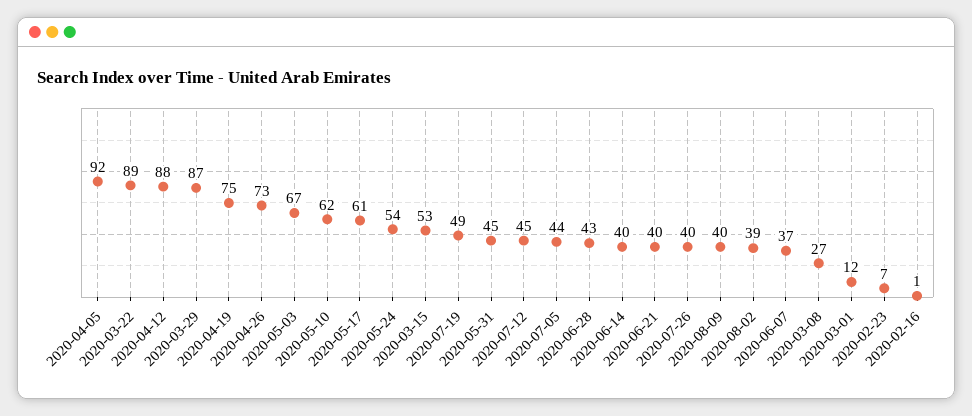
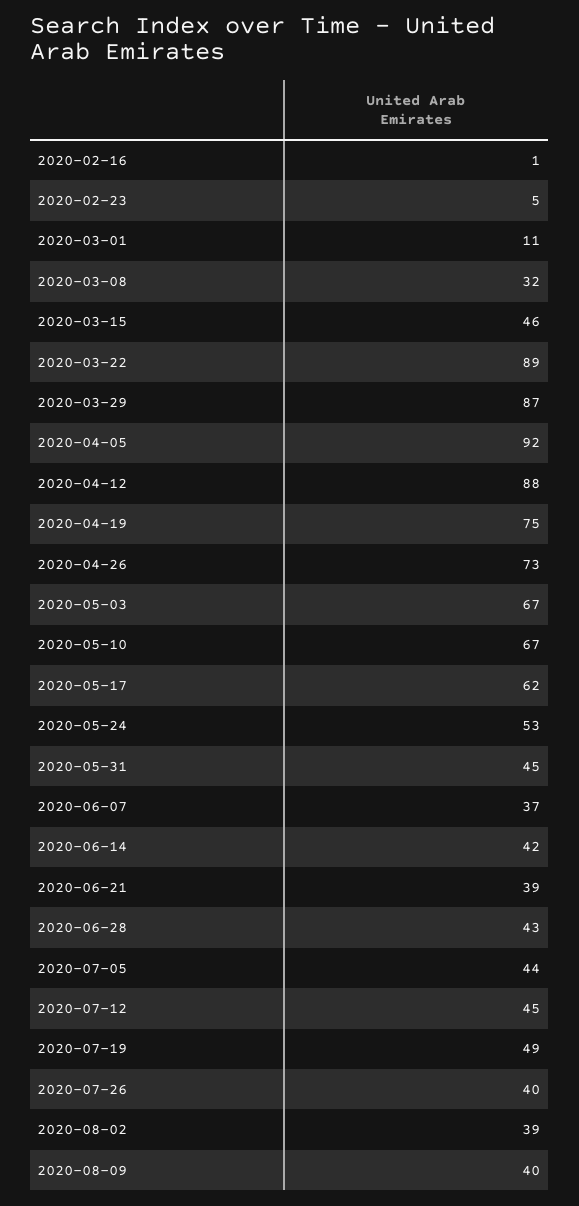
2020-05-10: 62 -> 67
2020-05-17: 61 -> 62
2020-05-24: 54 -> 53
2020-03-15: 53 -> 46
2020-06-14: 40 -> 42
2020-06-21: 40 -> 39
2020-03-08: 27 -> 32
2020-03-01: 12 -> 11
2020-02-23: 7 -> 5

